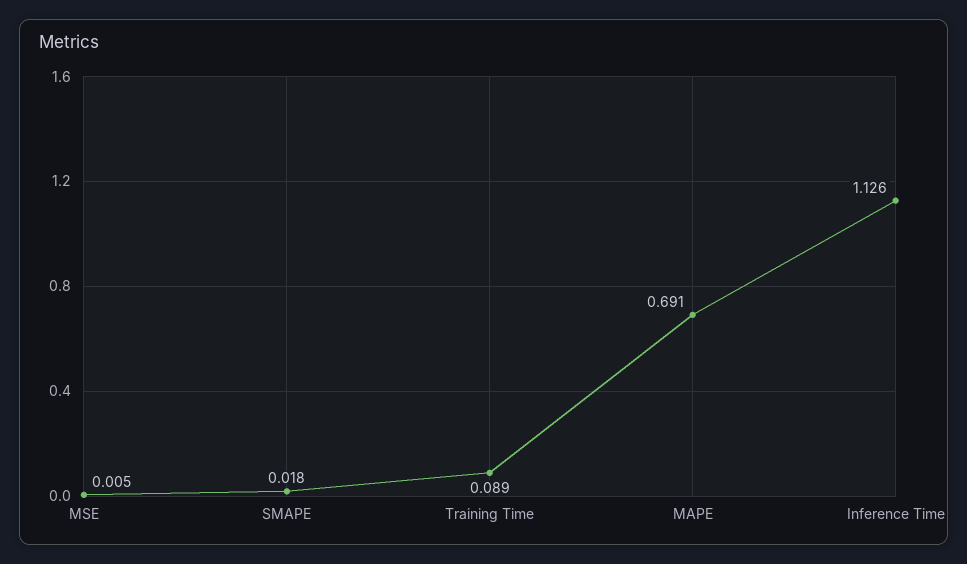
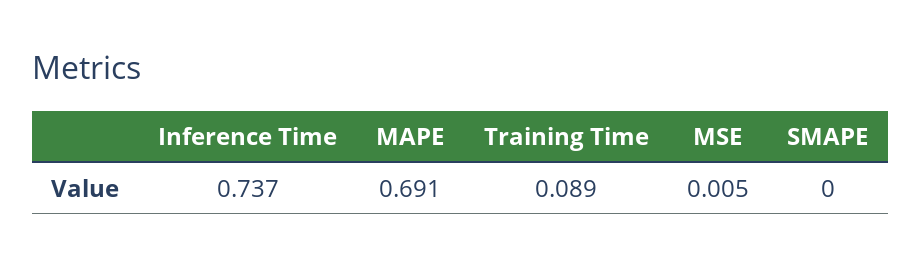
SMAPE: 0.018 -> 0
Inference Time: 1.126 -> 0.737

